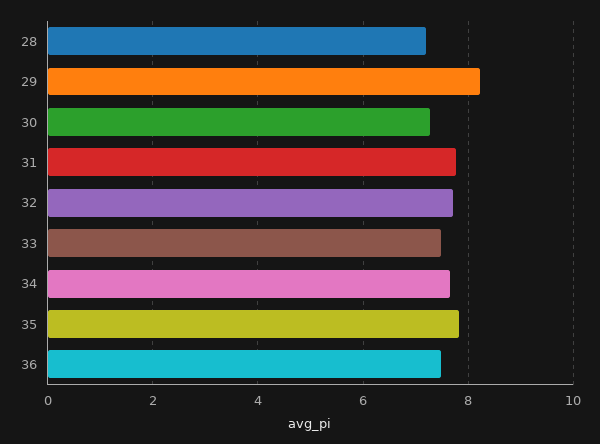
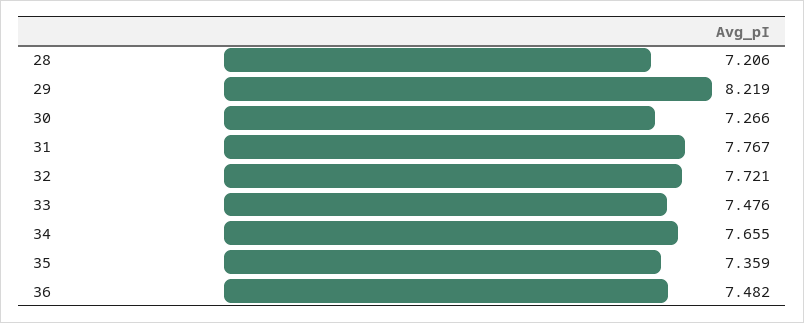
35: 7.8 -> 7.359

